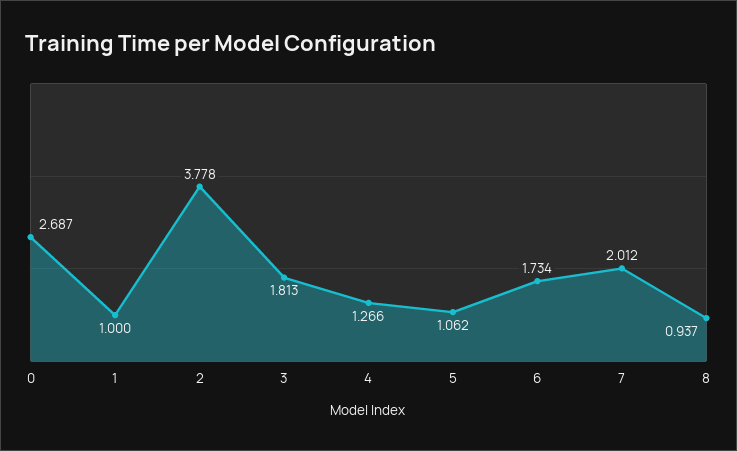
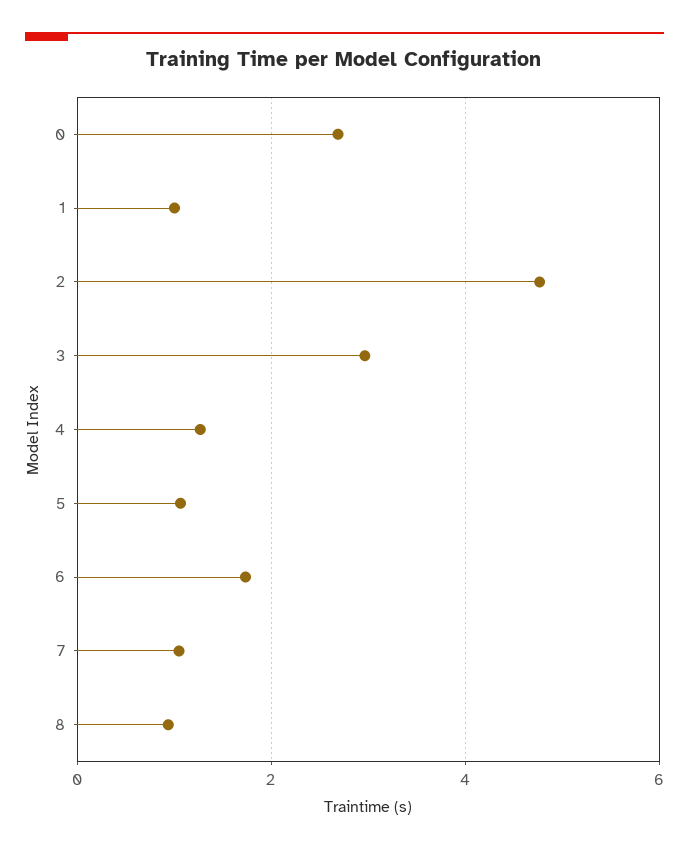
2: 3.778 -> 4.8
3: 1.813 -> 3
7: 2.012 -> 1

